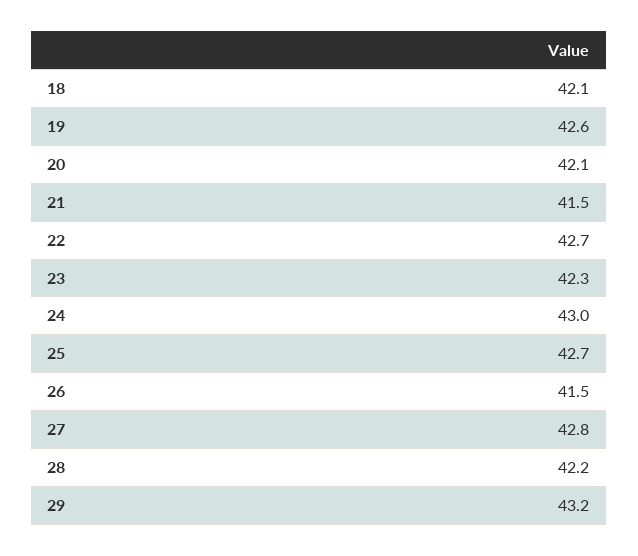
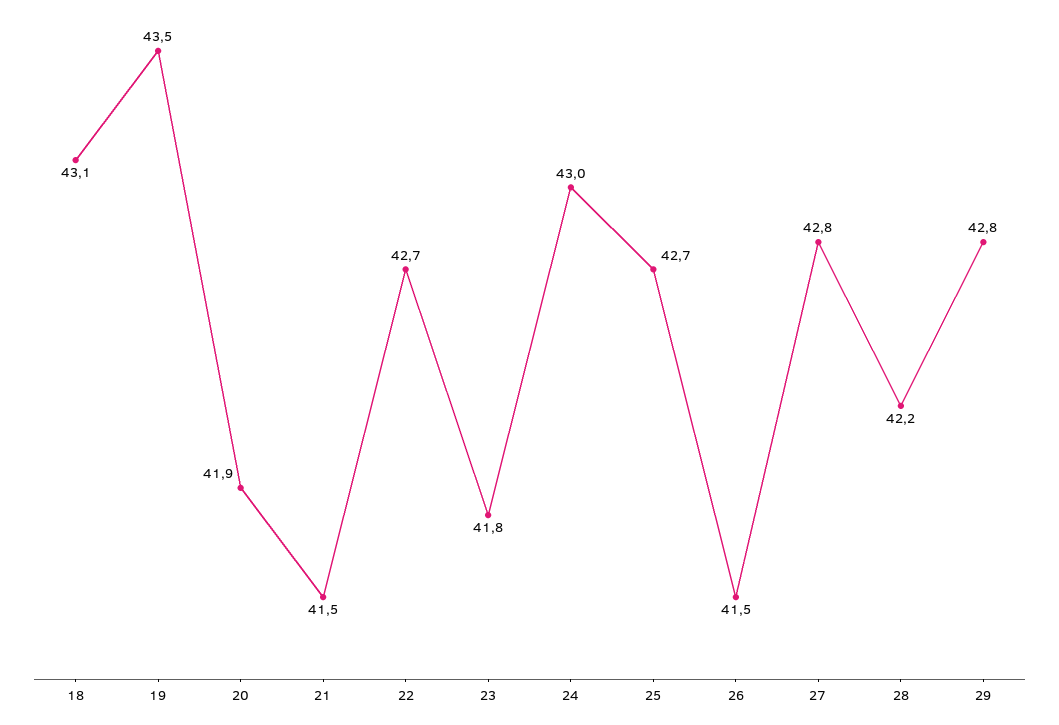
18: 42.1 -> 43.1
19: 42.6 -> 43.5
20: 42.1 -> 41.9
23: 42.3 -> 41.8
29: 43.2 -> 42.8

